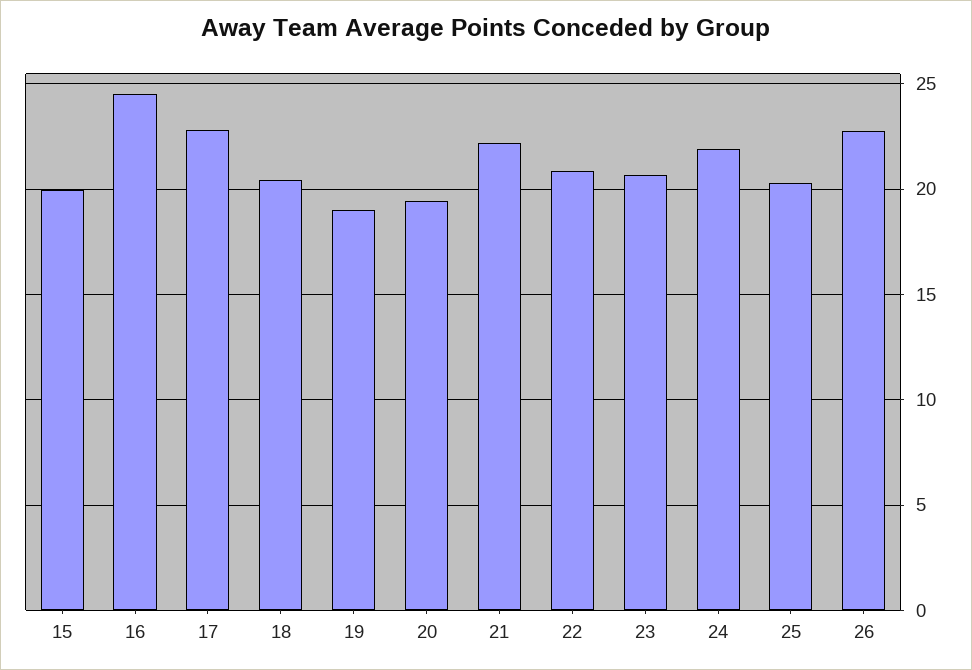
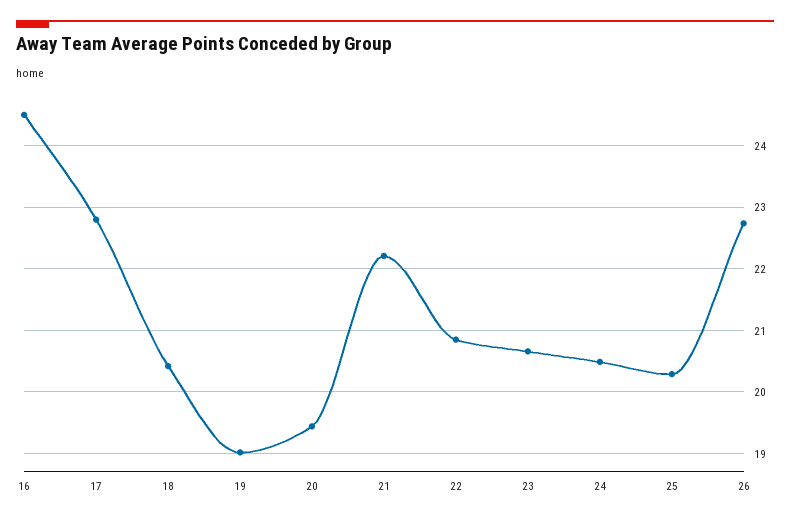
15: 20 -> none
24: 22 -> 20.5

